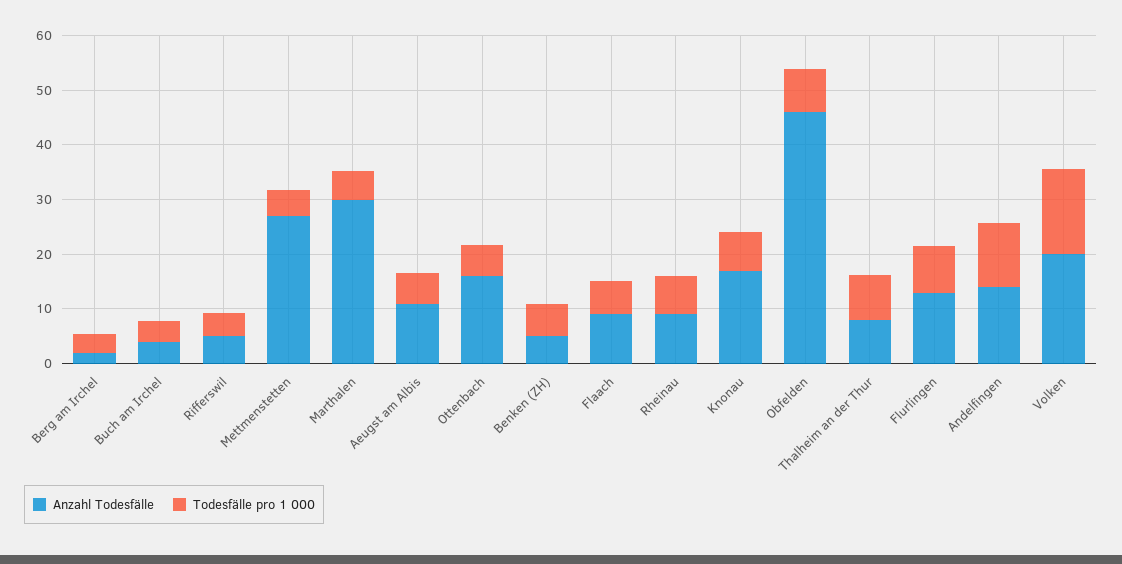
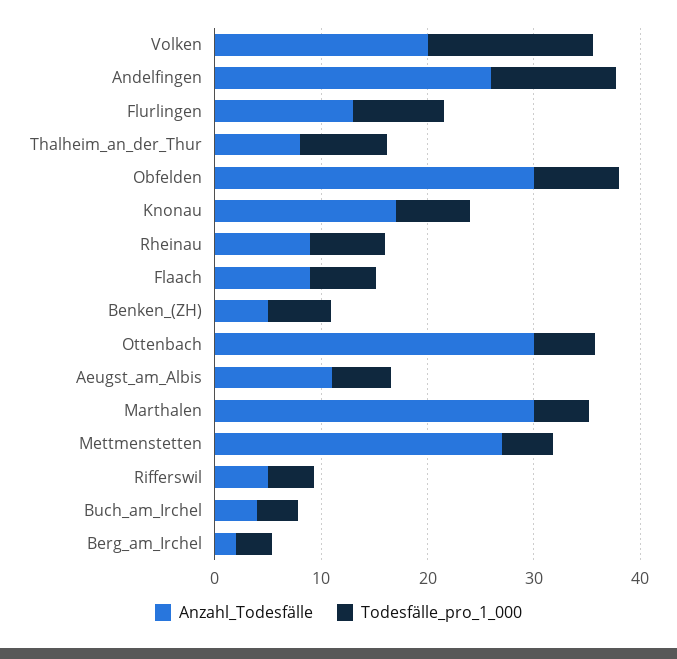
Anzahl Todesfälle, Ottenbach: 16 -> 30
Anzahl Todesfälle, Obfelden: 46 -> 30
Anzahl Todesfälle, Andelfingen: 14 -> 26

